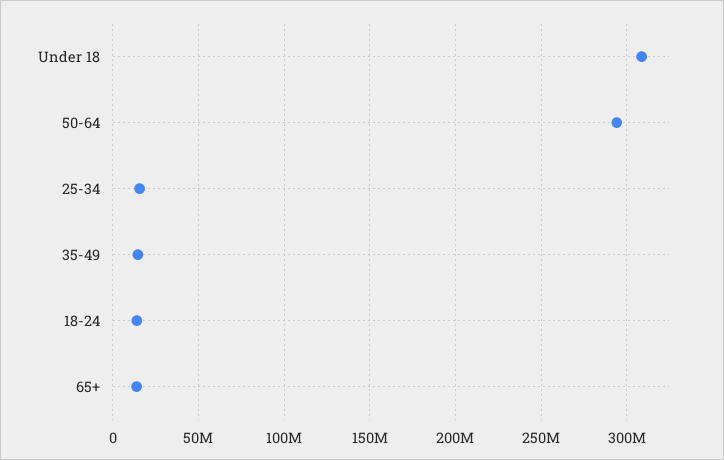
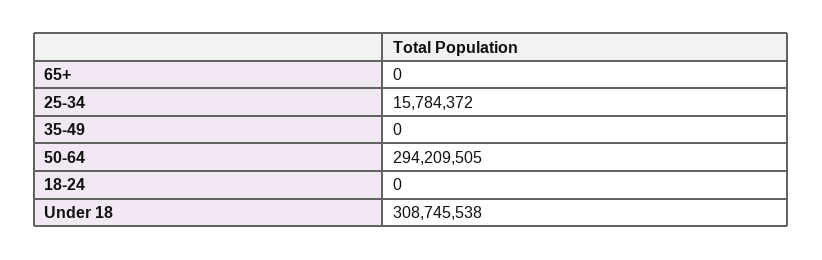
35-49: 15000000 -> 0
18-24: 15000000 -> 0
65+: 15000000 -> 0

